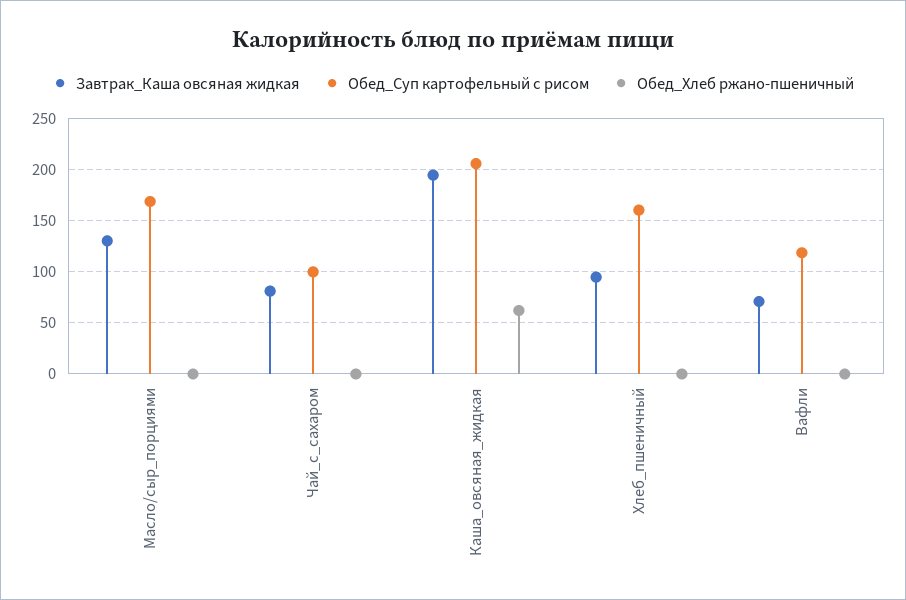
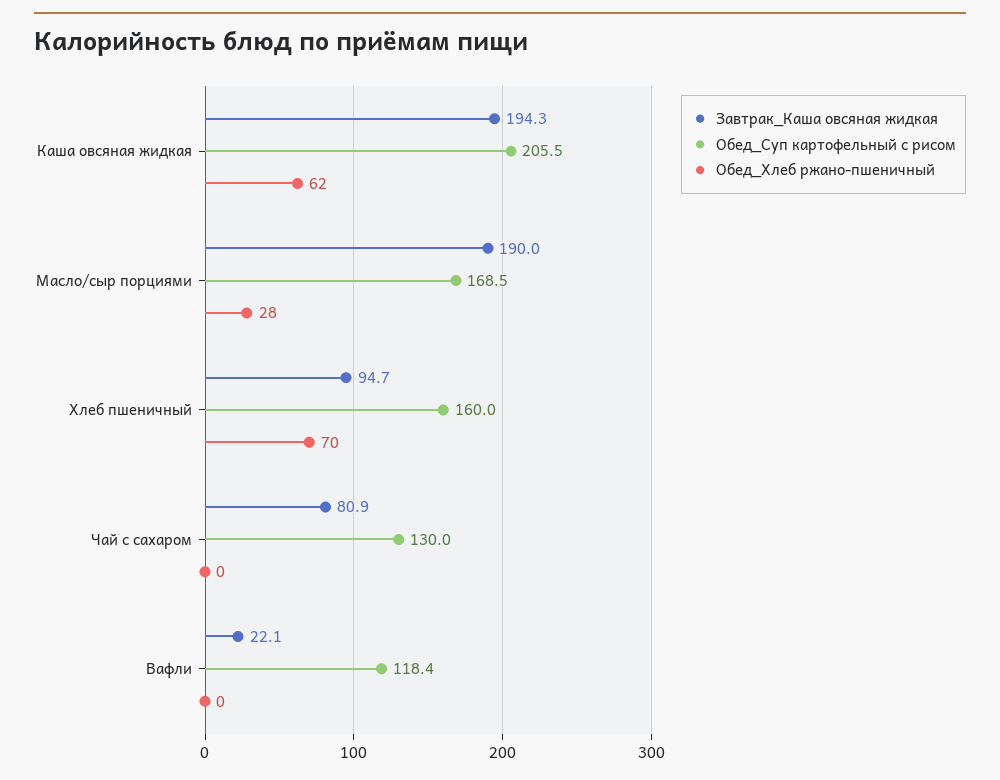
Завтрак_Каша овсяная жидкая, Масло/сыр_порциями: 130 -> 190
Обед_Хлеб ржано-пшеничный, Масло/сыр_порциями: 0 -> 28
Обед_Суп картофельный с рисом, Чай_с_сахаром: 100 -> 130
Обед_Хлеб ржано-пшеничный, Хлеб_пшеничный: 0 -> 70
Завтрак_Каша овсяная жидкая, Вафли: 70 -> 22.1

